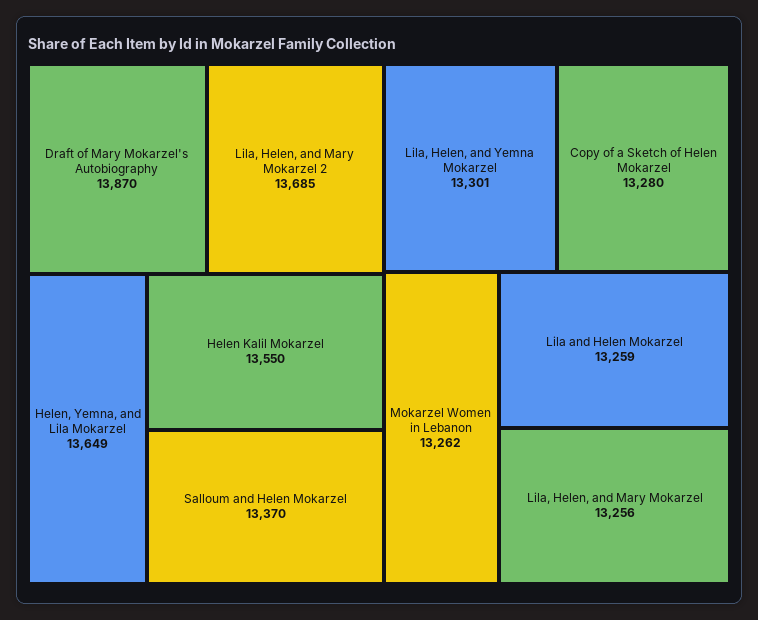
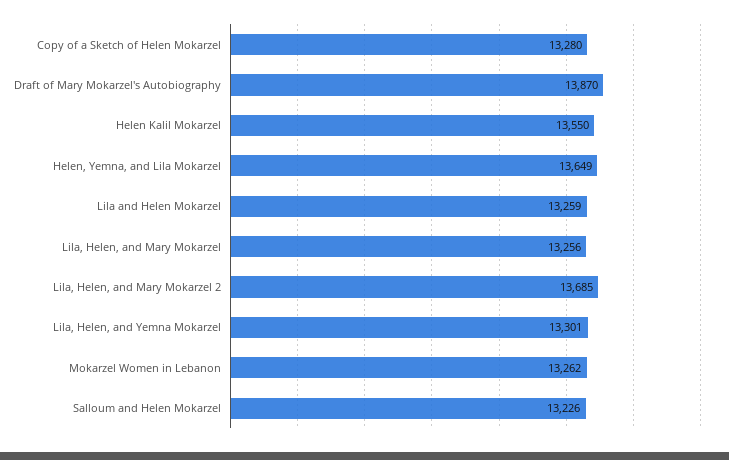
Salloum and Helen Mokarzel: 13370 -> 13226

